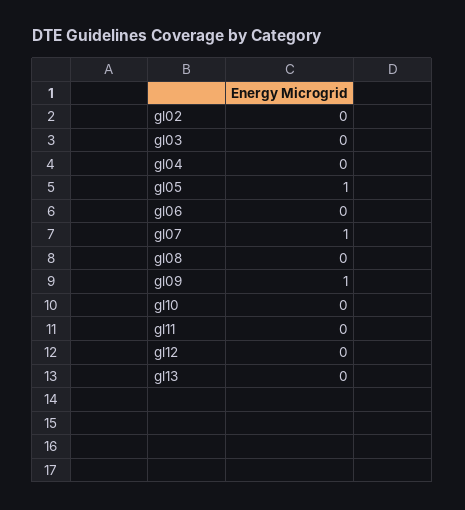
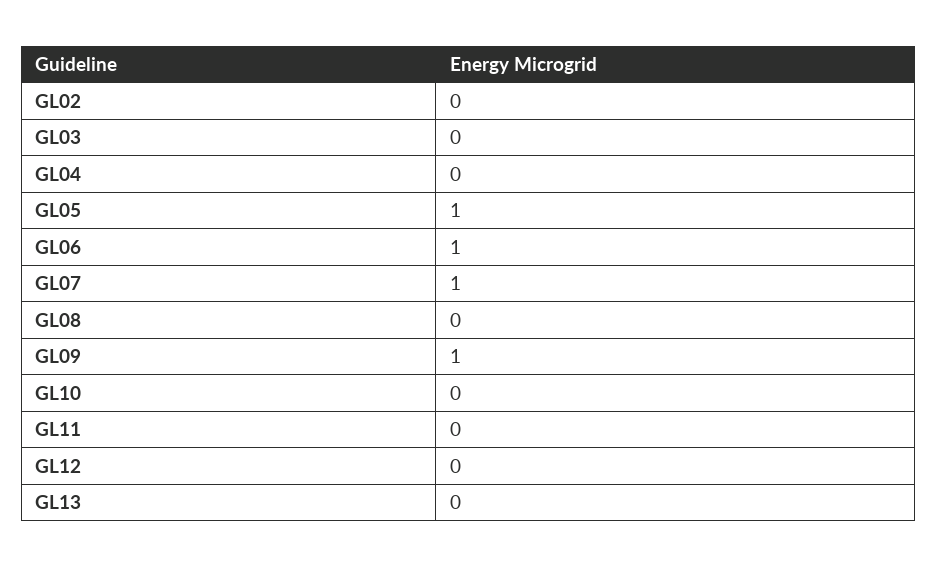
gl06: 0 -> 1

